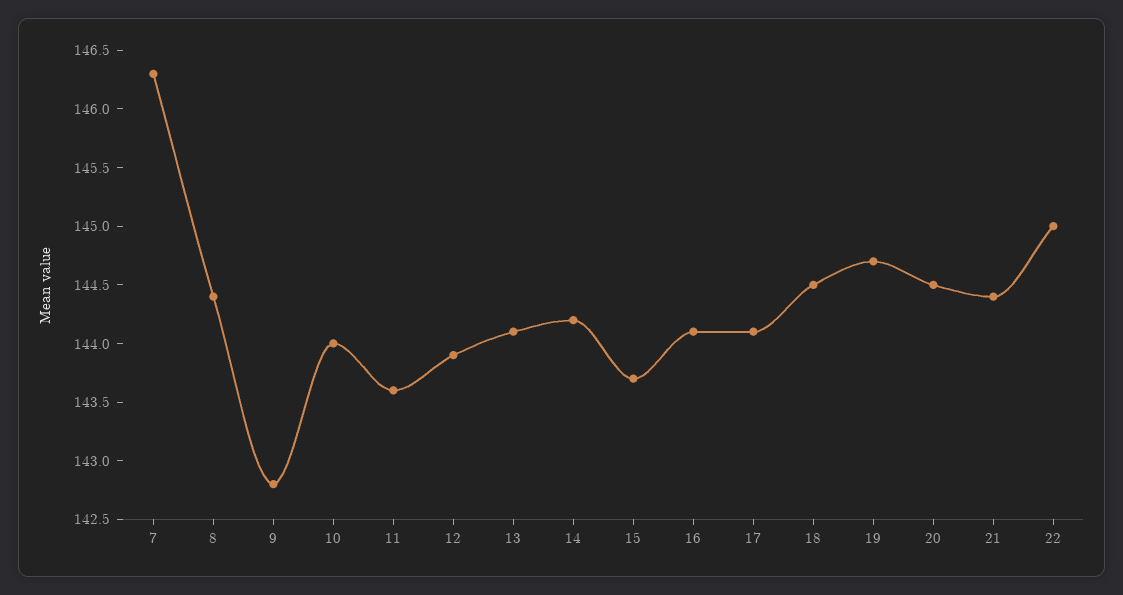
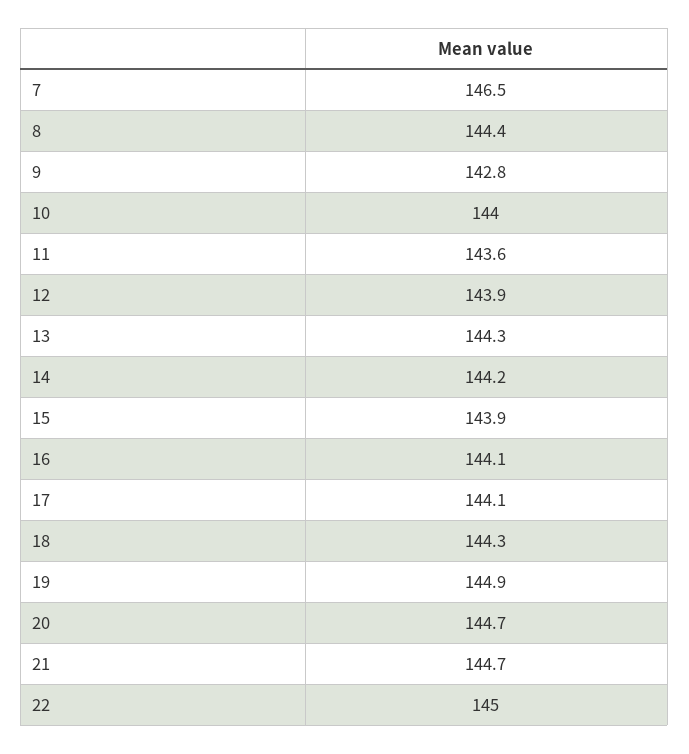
7: 146.3 -> 146.5
13: 144.1 -> 144.3
15: 143.7 -> 143.9
18: 144.5 -> 144.3
19: 144.7 -> 144.9
20: 144.5 -> 144.7
21: 144.4 -> 144.7

